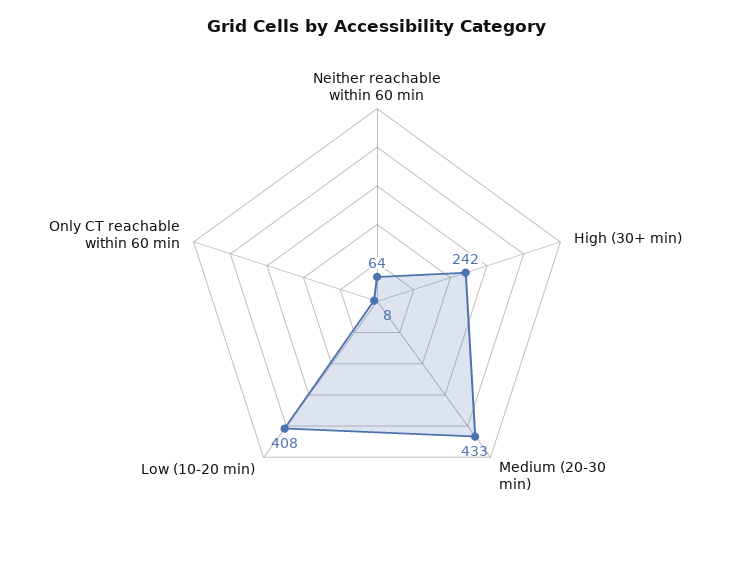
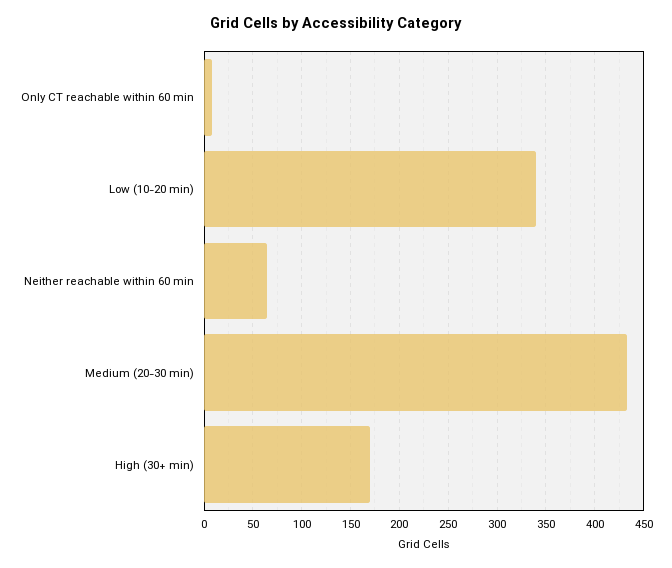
High (30+ min): 242 -> 170
Low (10-20 min): 408 -> 340

